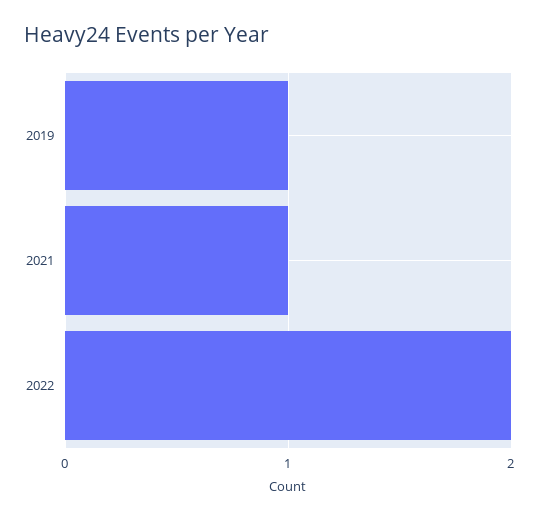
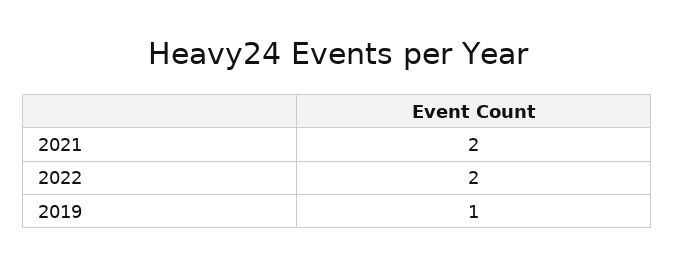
2021: 1 -> 2

